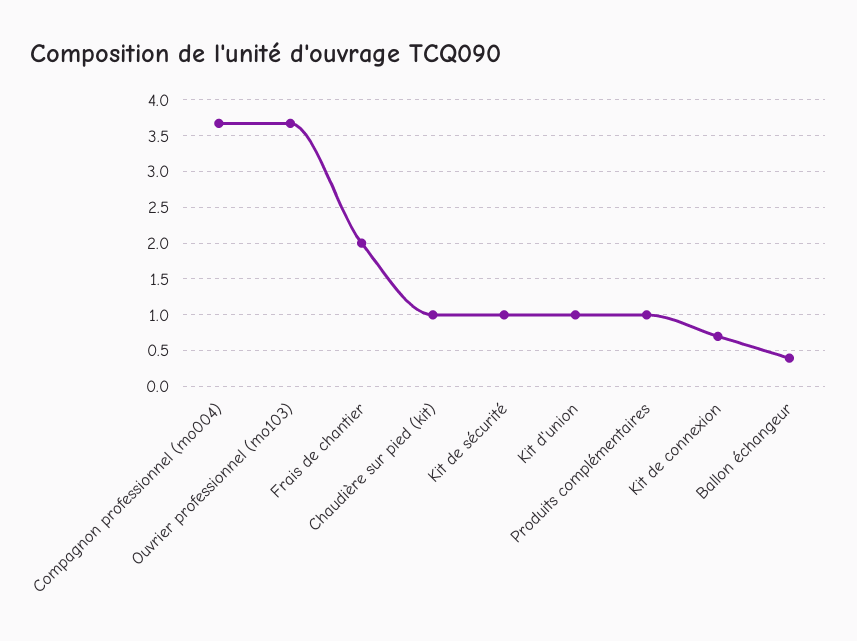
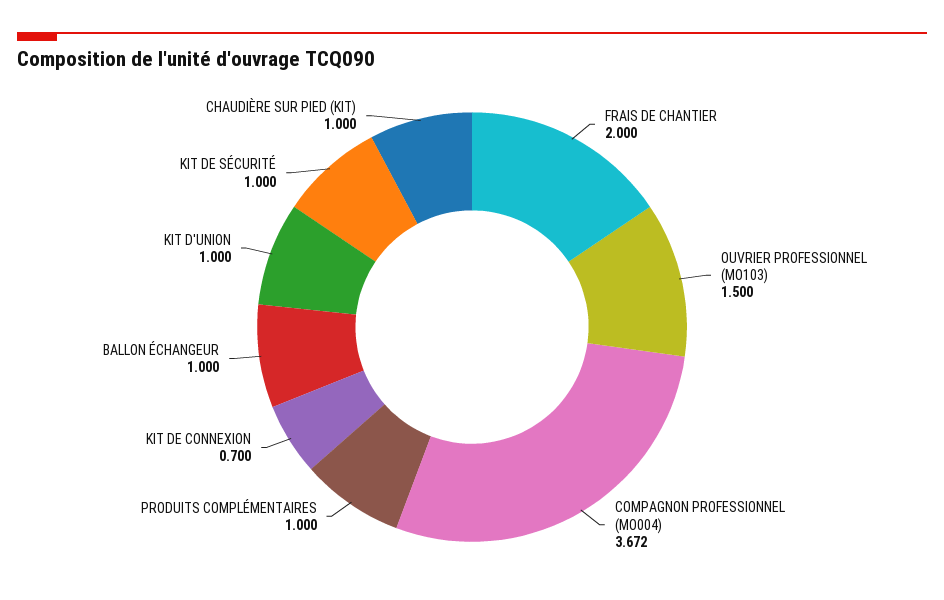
Ouvrier professionnel (mo103): 3.7 -> 1.5
Ballon échangeur: 0.4 -> 1

